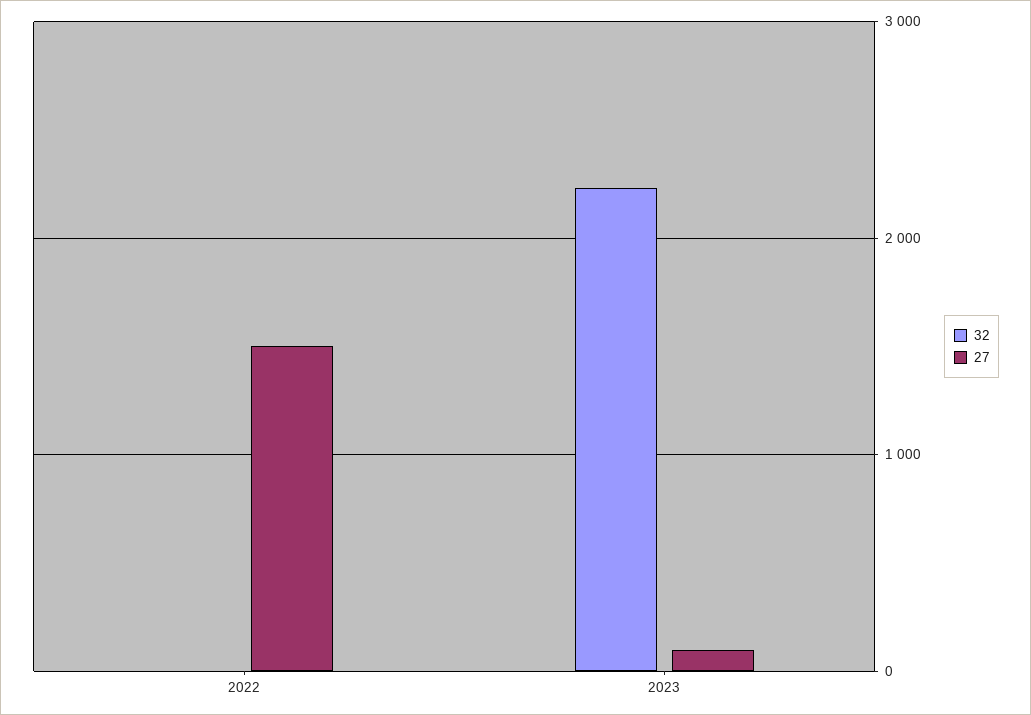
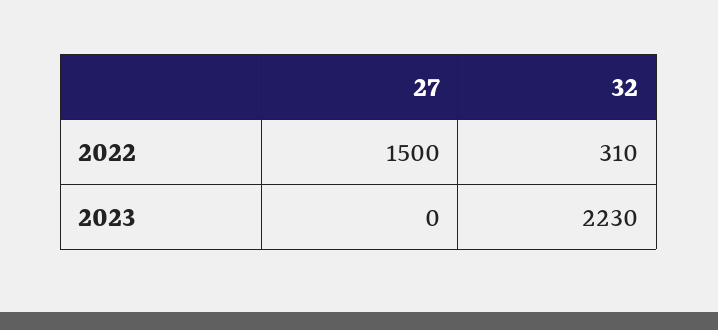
32, 2022: 0 -> 310
27, 2023: 100 -> 0

